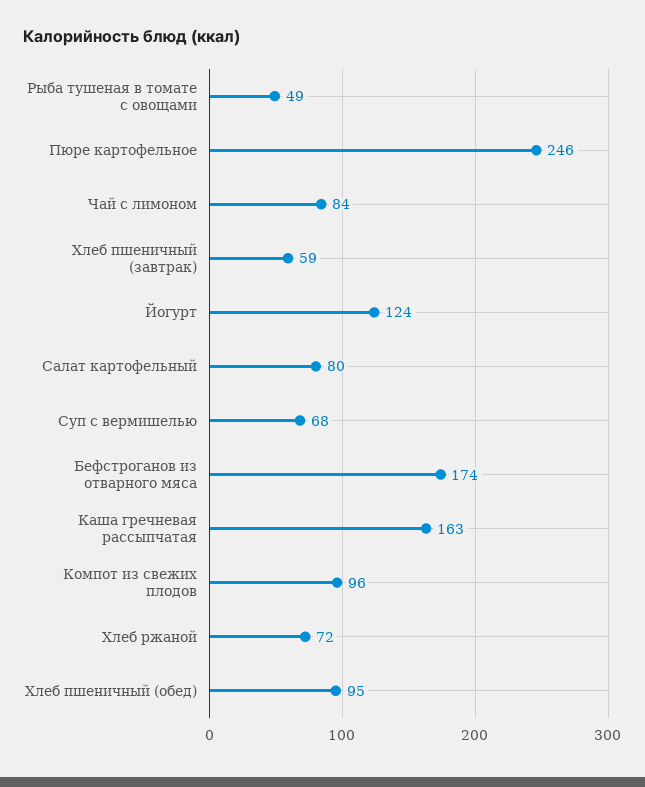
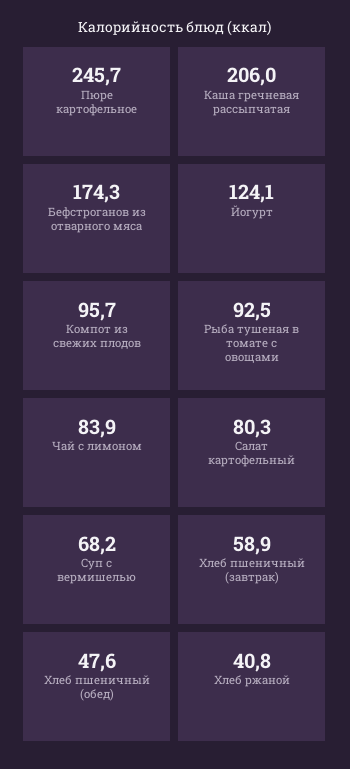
Рыба тушеная в томате с овощами: 49 -> 92.5
Каша гречневая рассыпчатая: 163 -> 206
Хлеб ржаной: 72 -> 40.8
Хлеб пшеничный (обед): 95 -> 47.6

